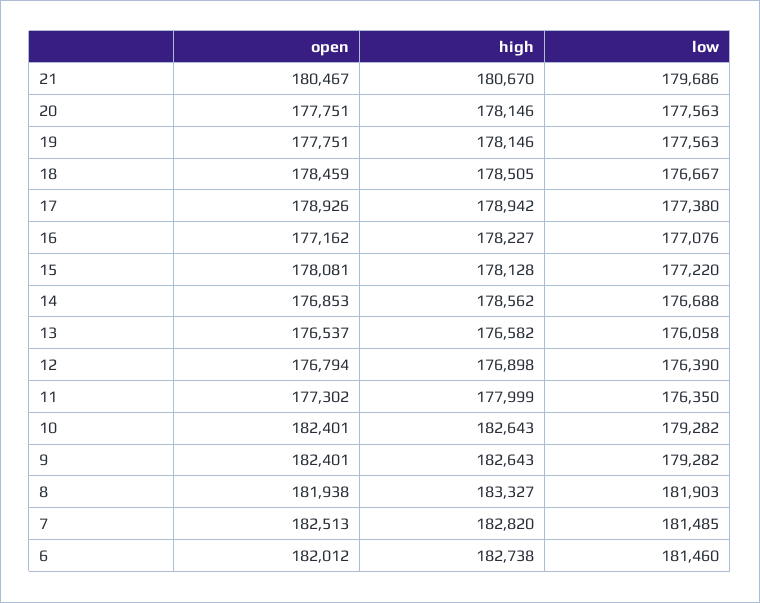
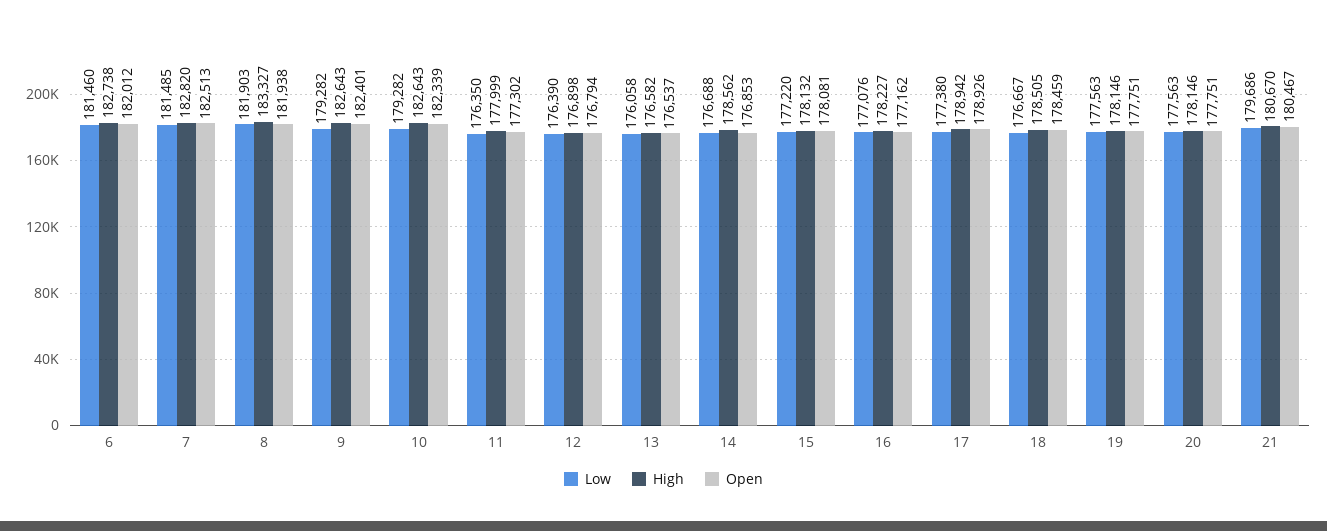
high, 15: 178128 -> 178132
open, 10: 182401 -> 182339

